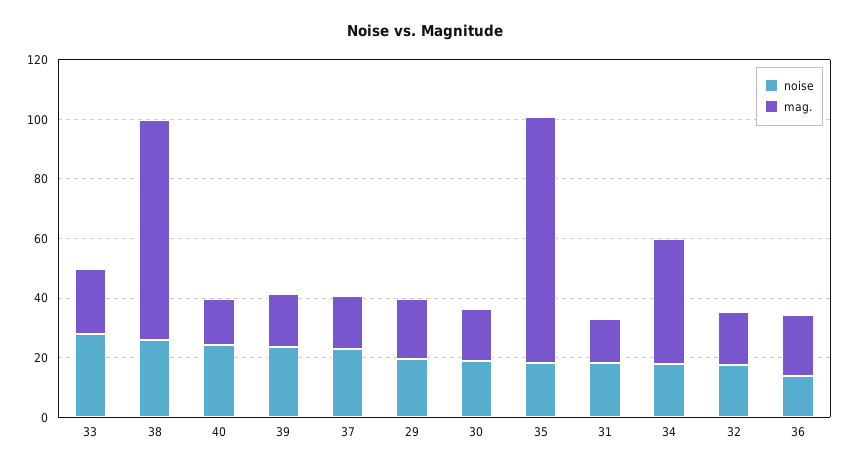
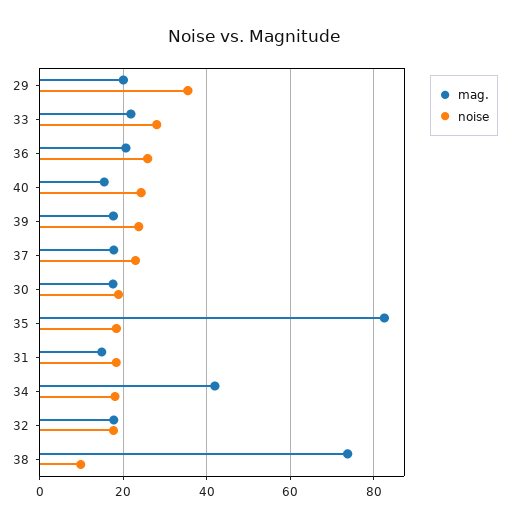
noise, 38: 25 -> 10
noise, 29: 20 -> 36
noise, 36: 15 -> 26

